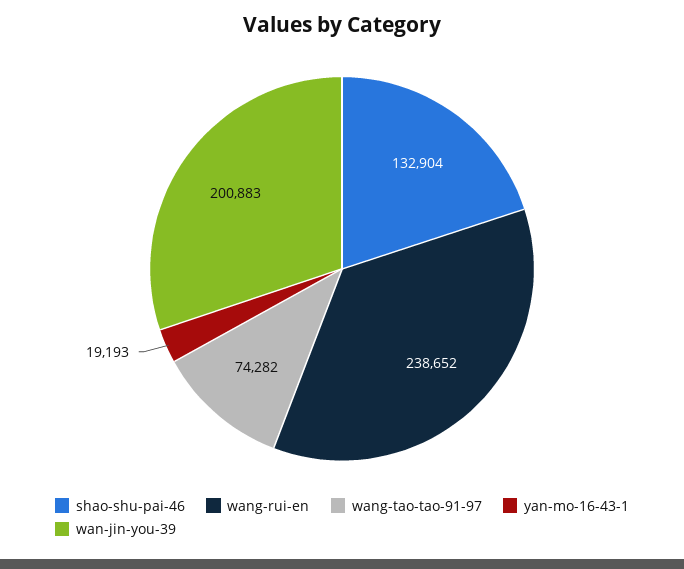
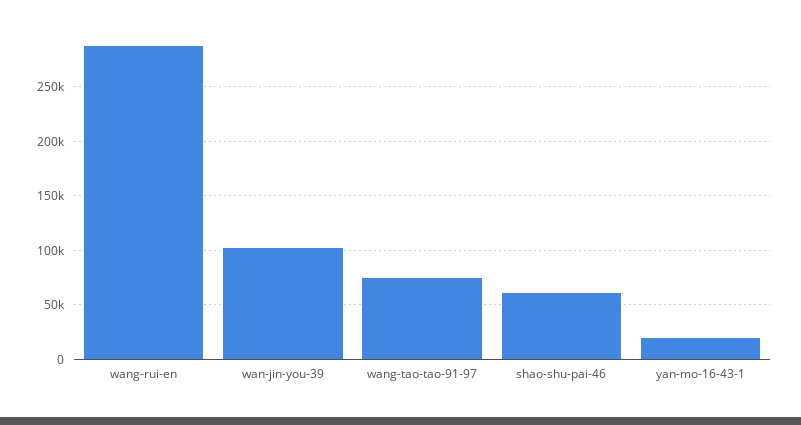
shao-shu-pai-46: 132904 -> 60000
wang-rui-en: 238652 -> 290000
wan-jin-you-39: 200883 -> 100000

